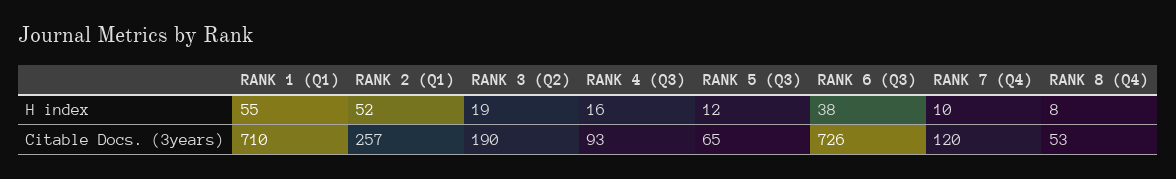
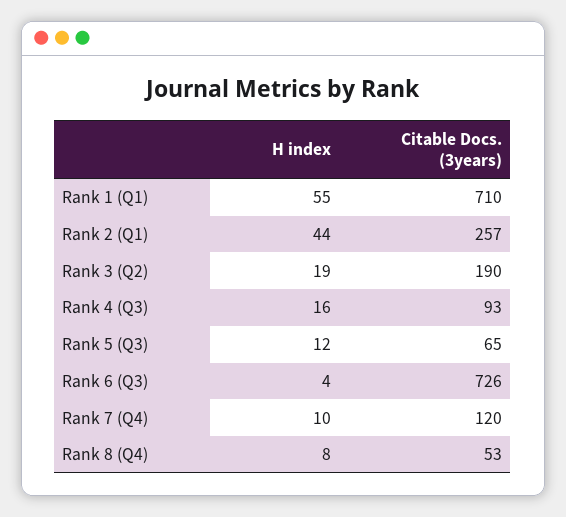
RANK 2 (Q1), H index: 52 -> 44
RANK 6 (Q3), H index: 38 -> 4

